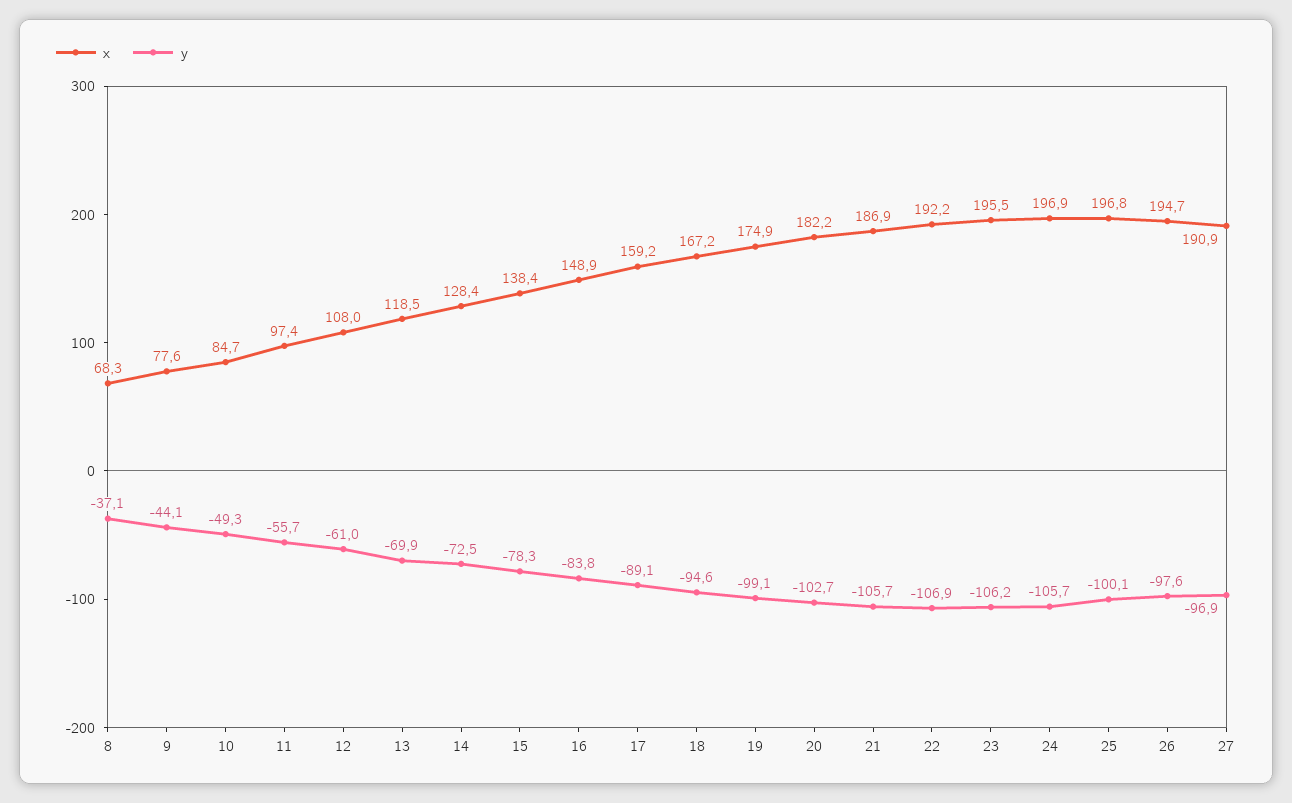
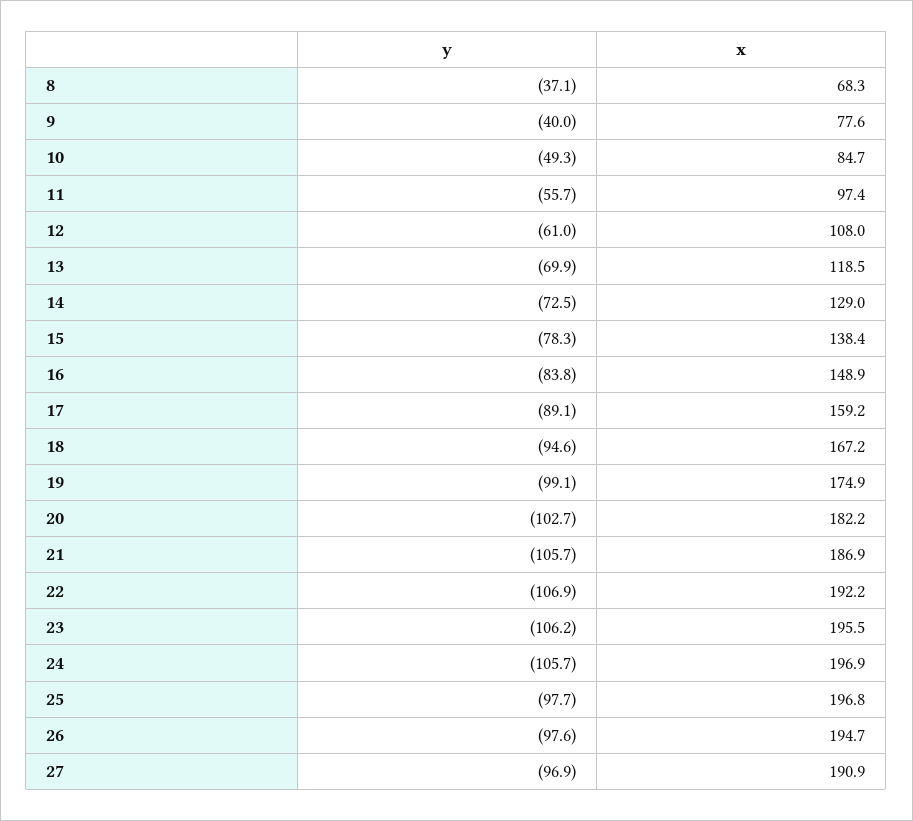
y, 9: -44.1 -> -40
x, 14: 128.4 -> 129
y, 25: -100.1 -> -97.7

